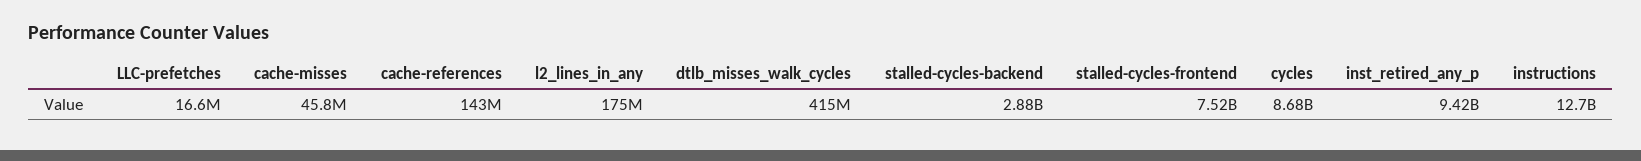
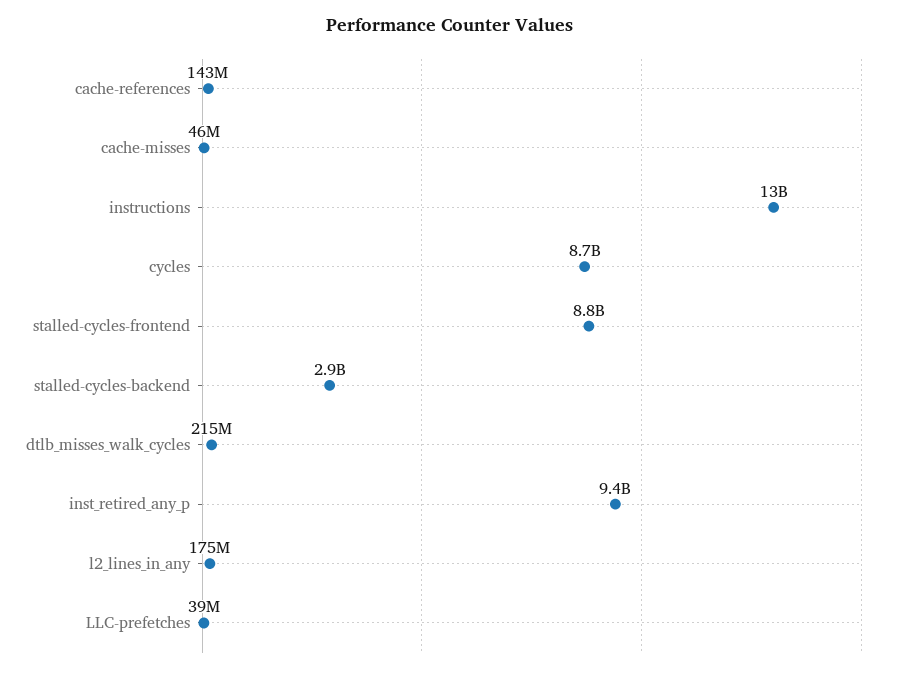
LLC-prefetches: 16600000 -> 39000000
dtlb_misses_walk_cycles: 415000000 -> 215000000
stalled-cycles-frontend: 7520000000 -> 8800000000

